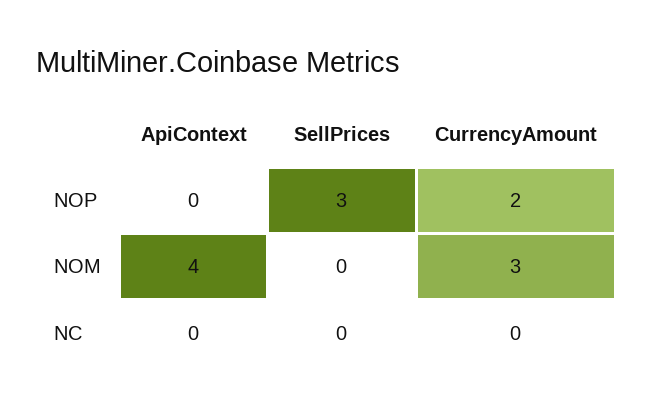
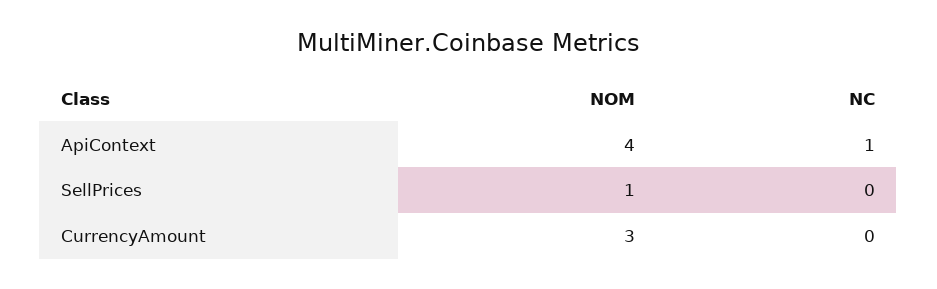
ApiContext, NOP: 0 -> none
SellPrices, NOP: 3 -> none
CurrencyAmount, NOP: 2 -> none
SellPrices, NOM: 0 -> 1
ApiContext, NC: 0 -> 1

